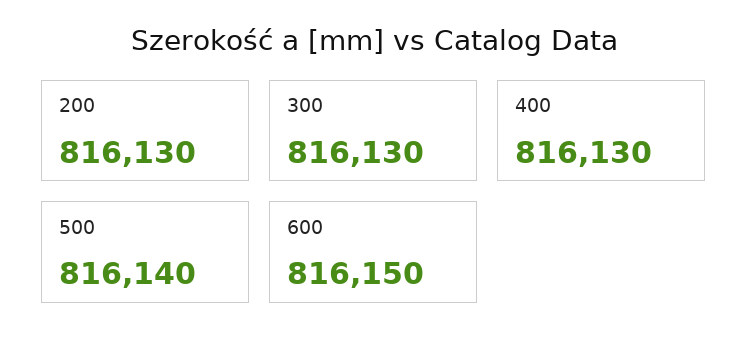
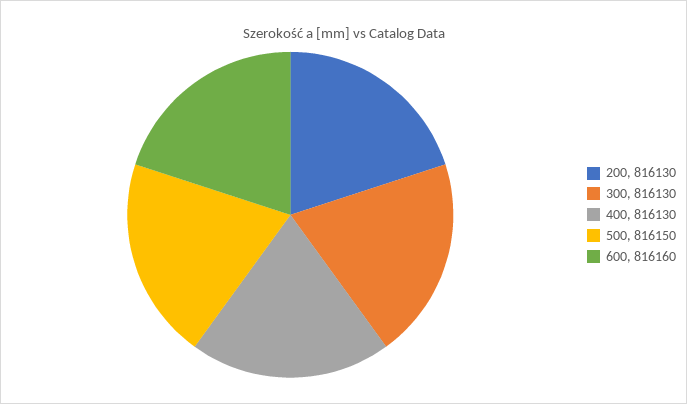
500: 816140 -> 816150
600: 816150 -> 816160

